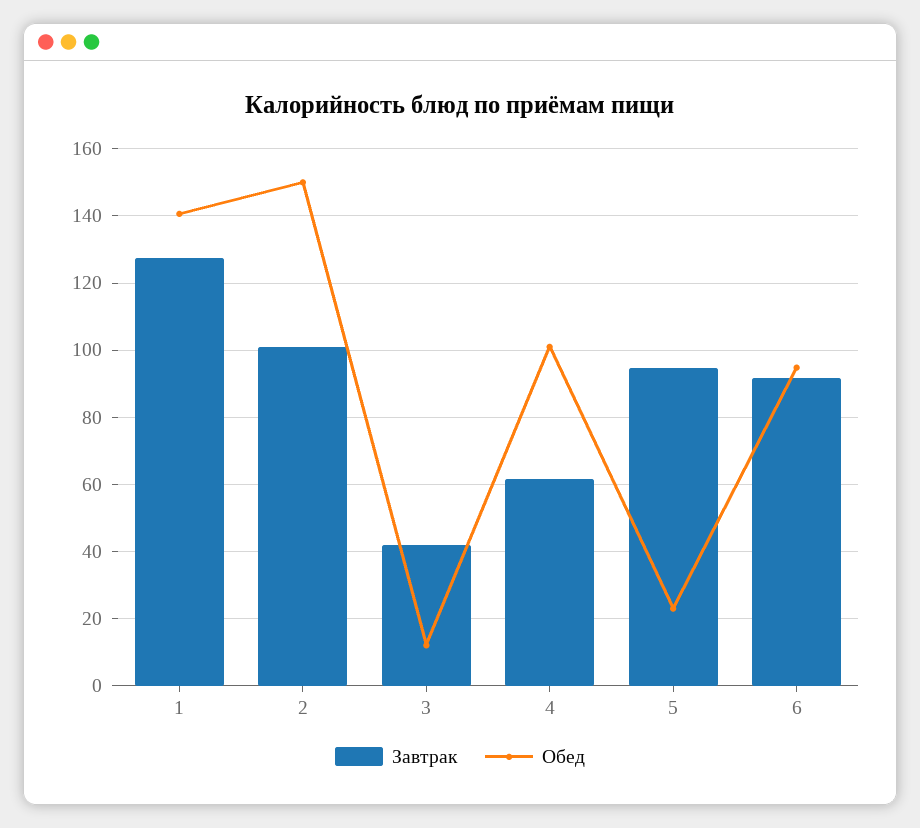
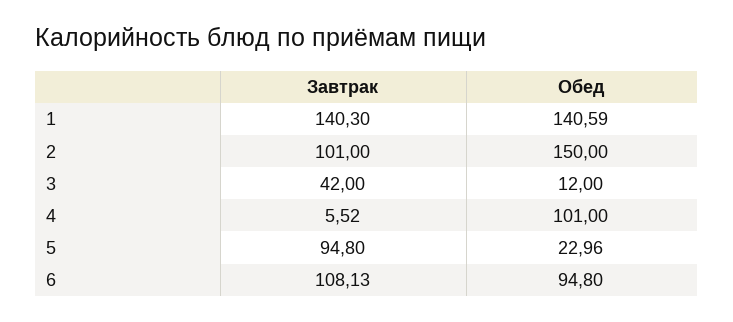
Завтрак, 1: 128 -> 140.3
Завтрак, 4: 62 -> 5.52
Завтрак, 6: 92 -> 108.13

